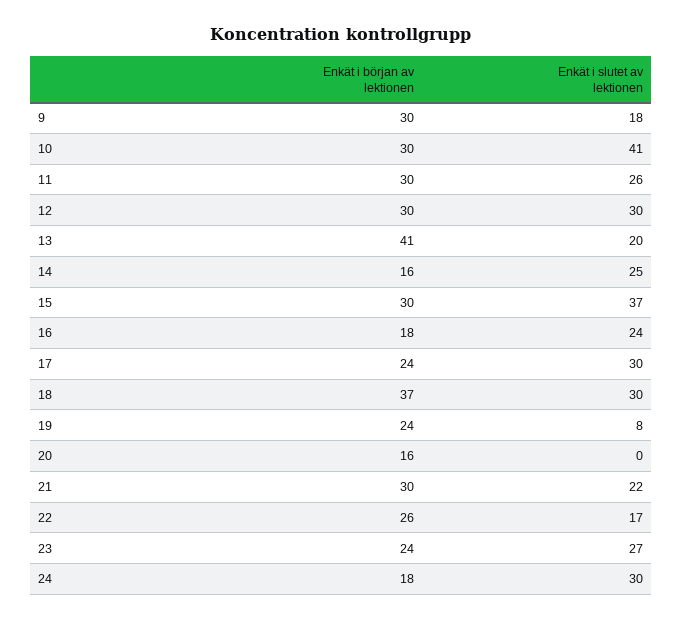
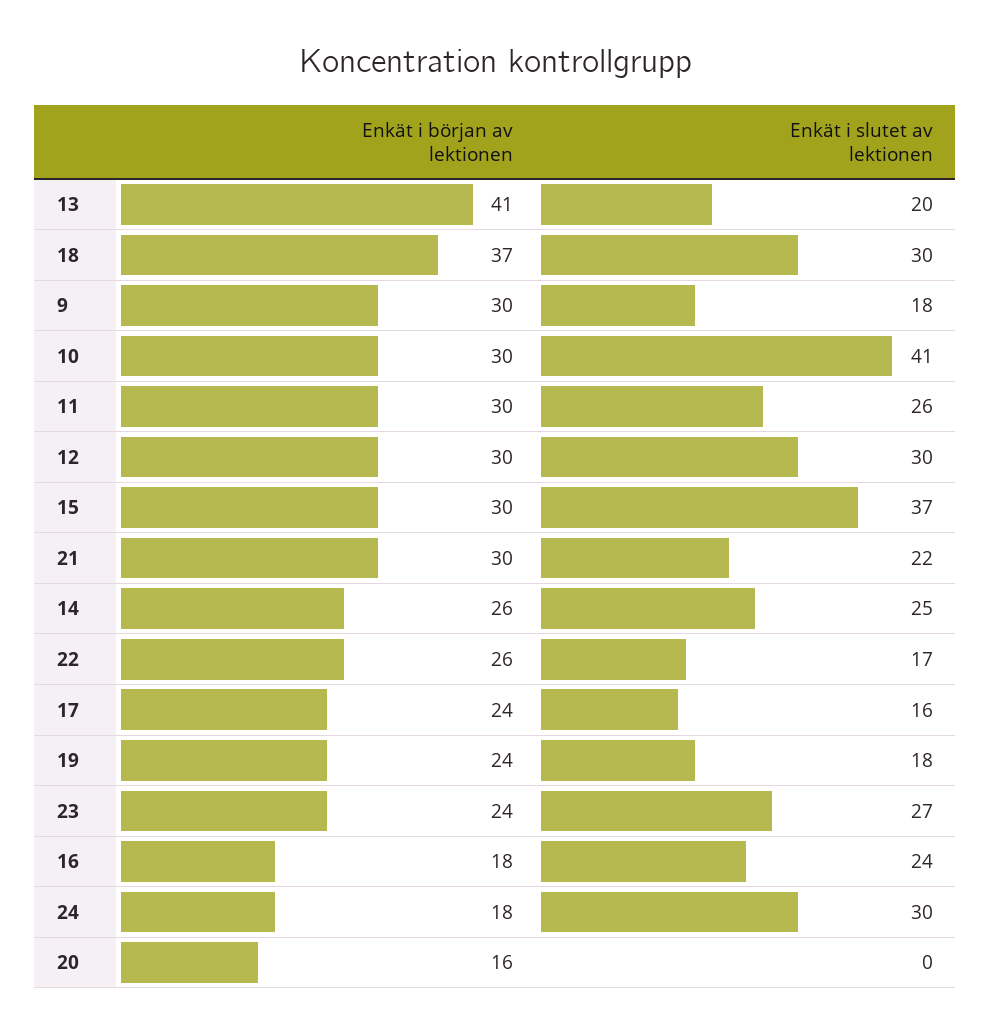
Enkät i början av lektionen, 14: 16 -> 26
Enkät i slutet av lektionen, 17: 30 -> 16
Enkät i slutet av lektionen, 19: 8 -> 18

